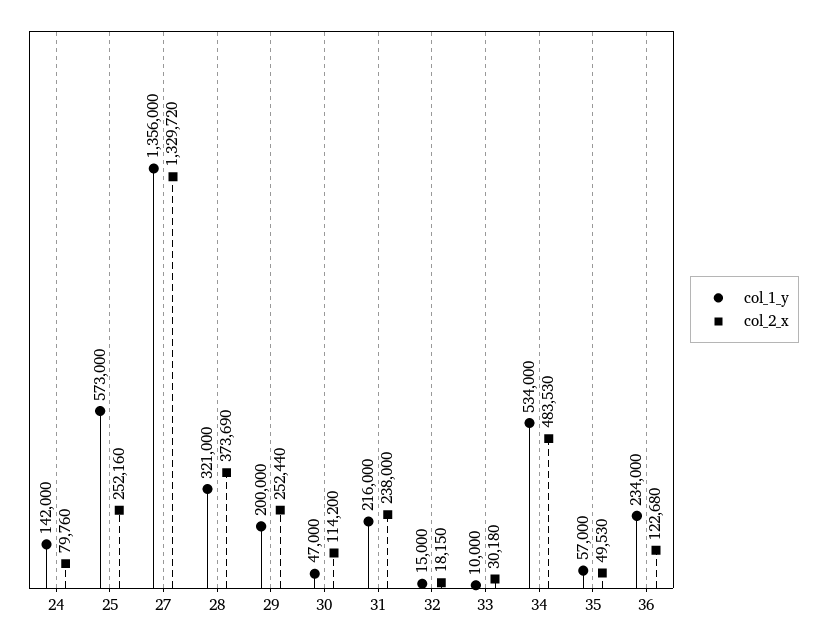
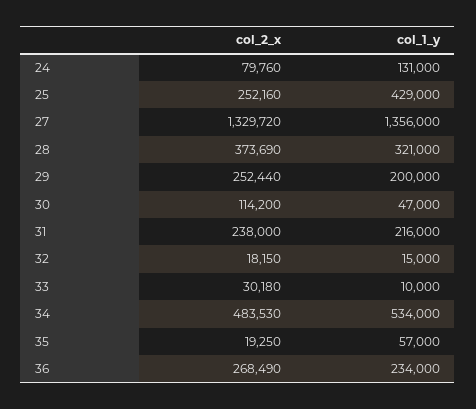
col_1_y, 24: 142000 -> 131000
col_1_y, 25: 573000 -> 429000
col_2_x, 35: 49530 -> 19250
col_2_x, 36: 122680 -> 268490

